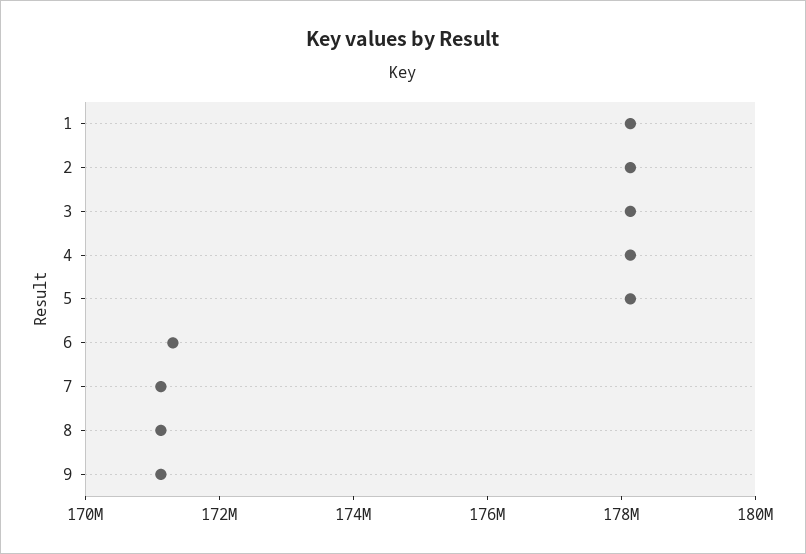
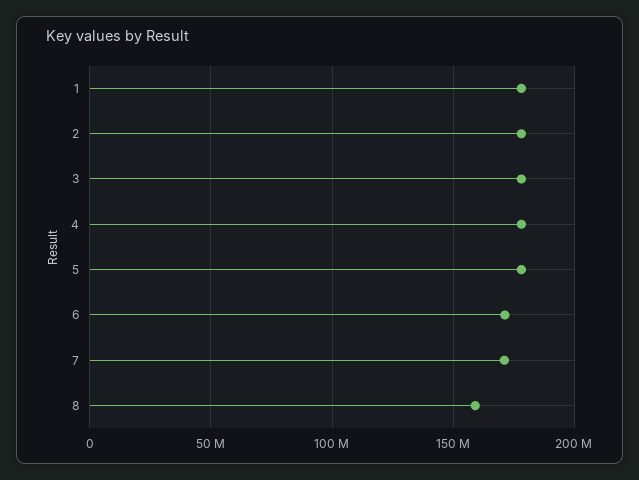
8: 171000000 -> 160000000
9: 171000000 -> none

